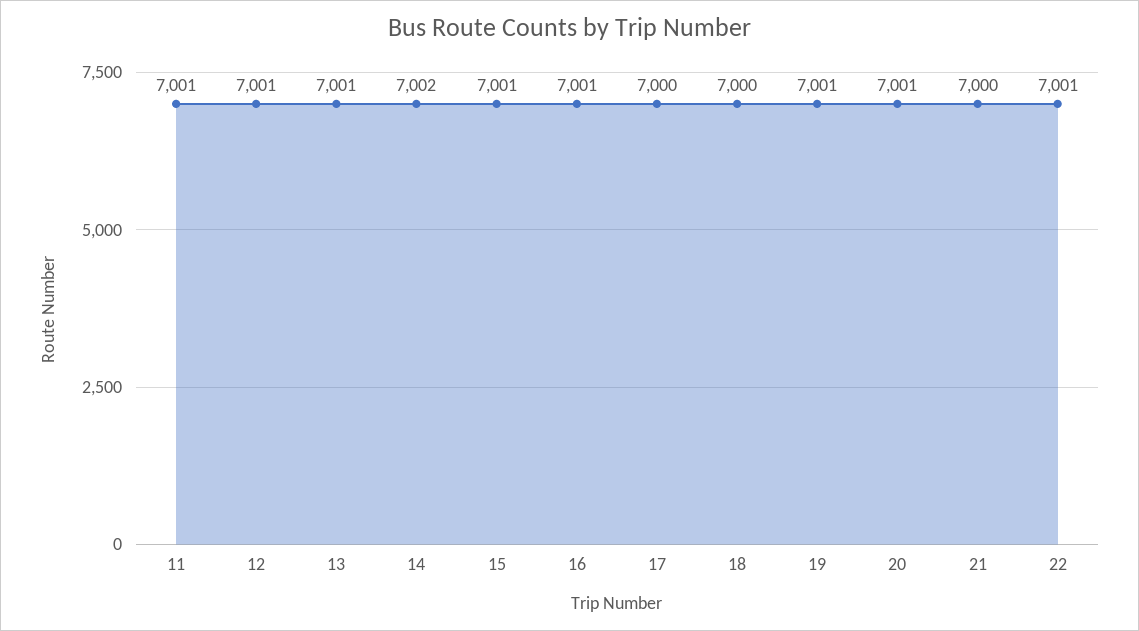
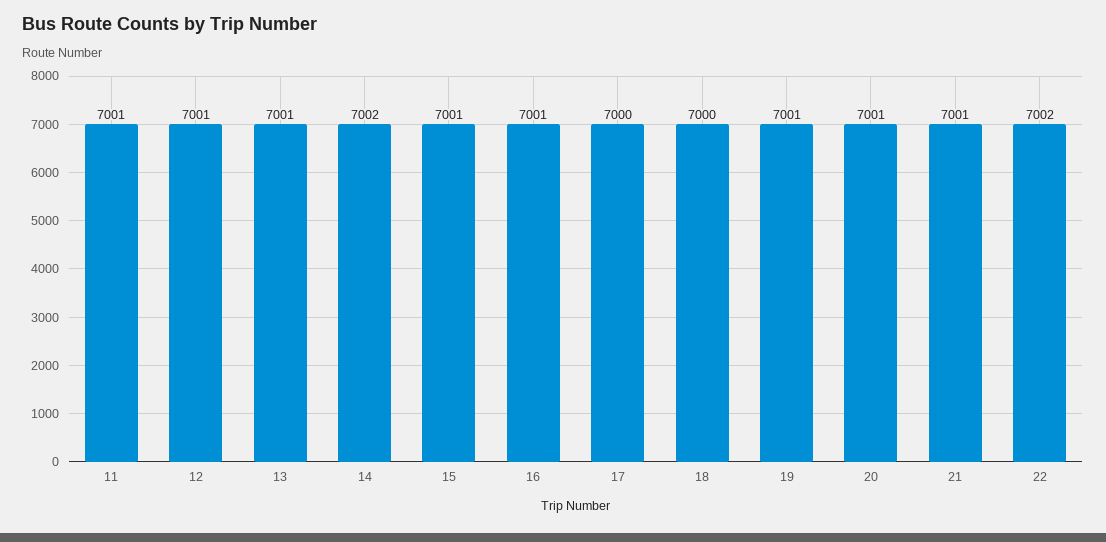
21: 7000 -> 7001
22: 7001 -> 7002

